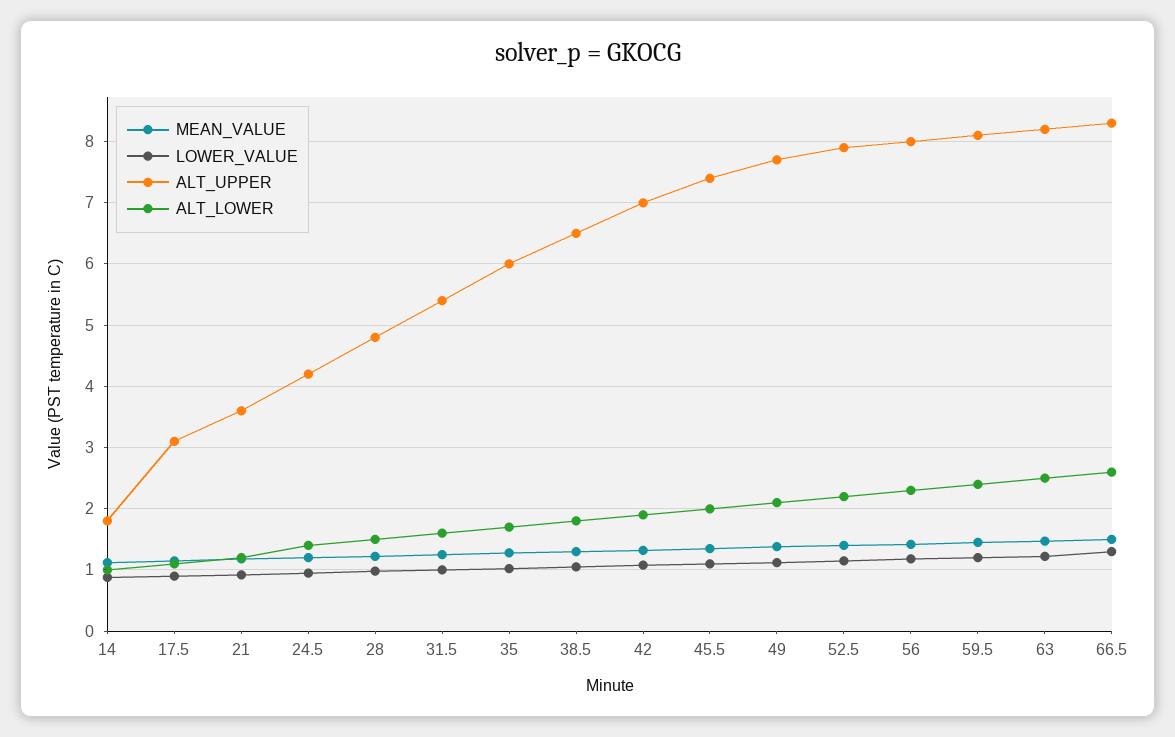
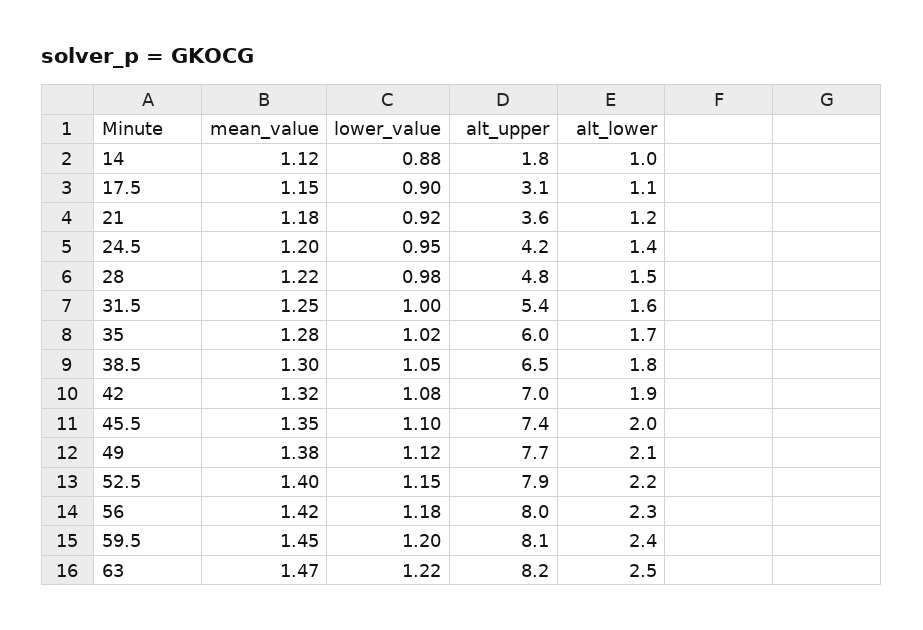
MEAN_VALUE, 66.5: 1.5 -> none
LOWER_VALUE, 66.5: 1.3 -> none
ALT_UPPER, 66.5: 8.3 -> none
ALT_LOWER, 66.5: 2.6 -> none

